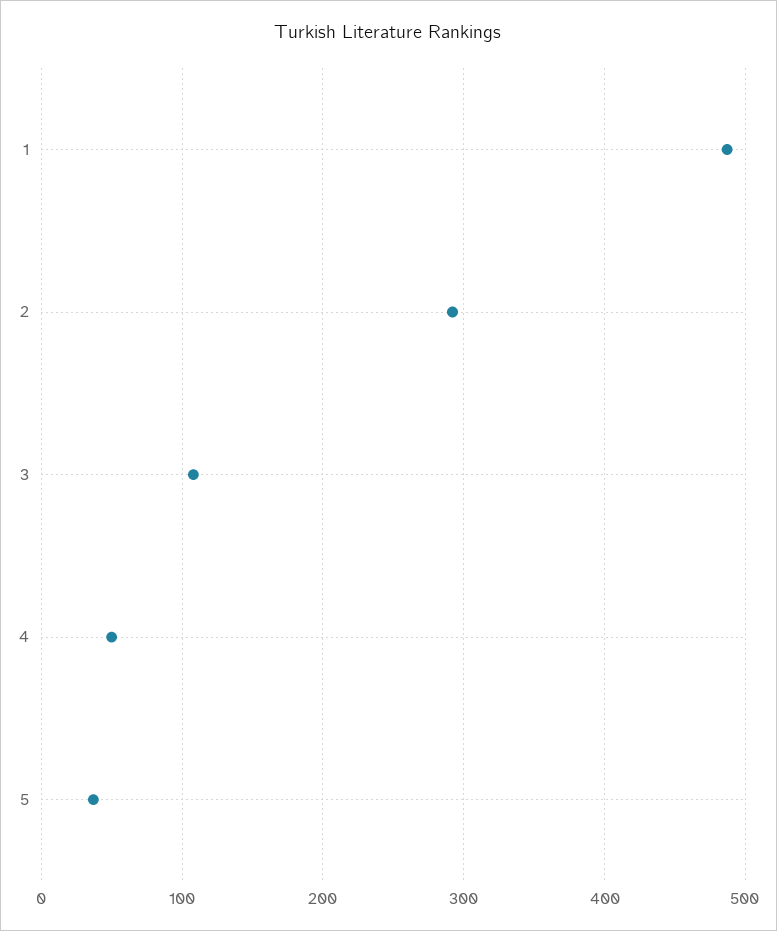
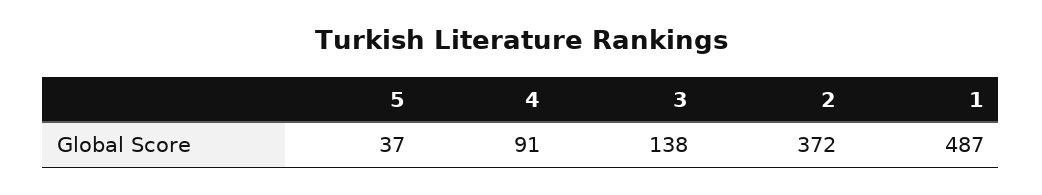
2: 290 -> 372
3: 110 -> 138
4: 50 -> 91

